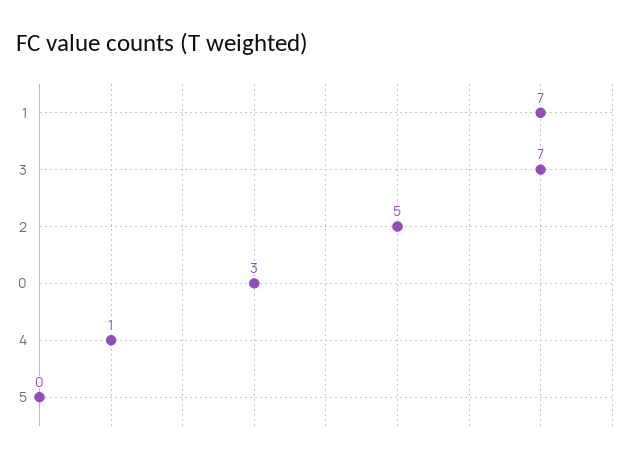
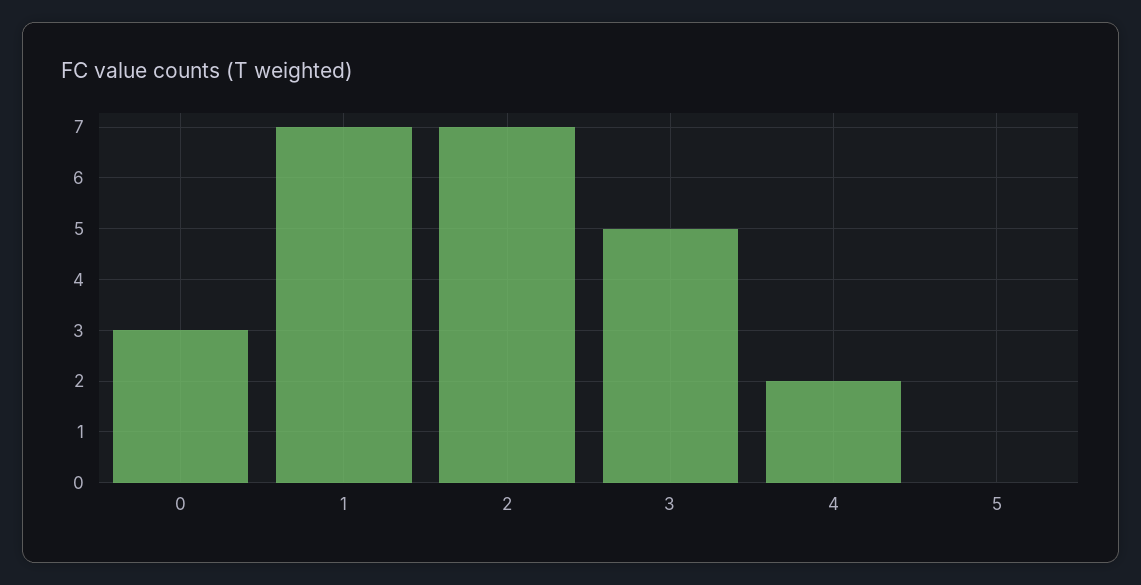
3: 7 -> 5
2: 5 -> 7
4: 1 -> 2

